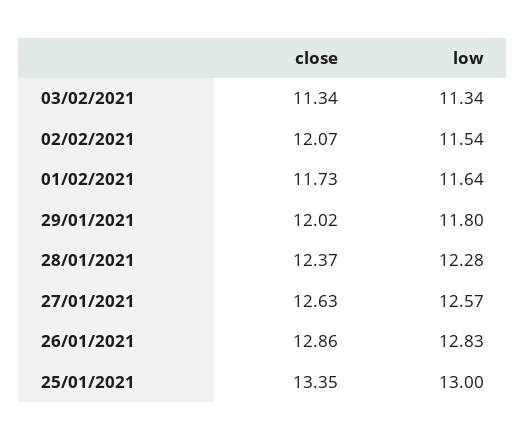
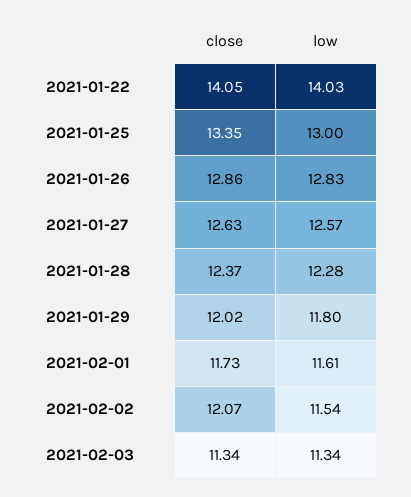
low, 01/02/2021: 11.64 -> 11.61
close, 2021-01-22: none -> 14.05
low, 2021-01-22: none -> 14.03

